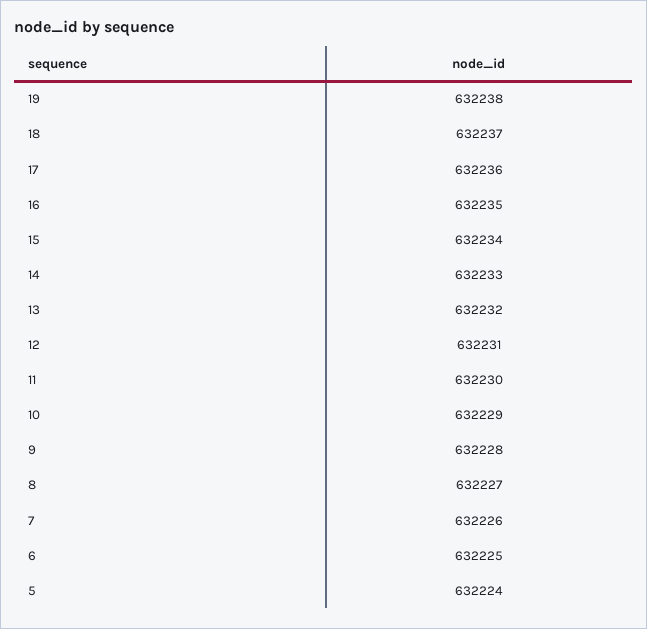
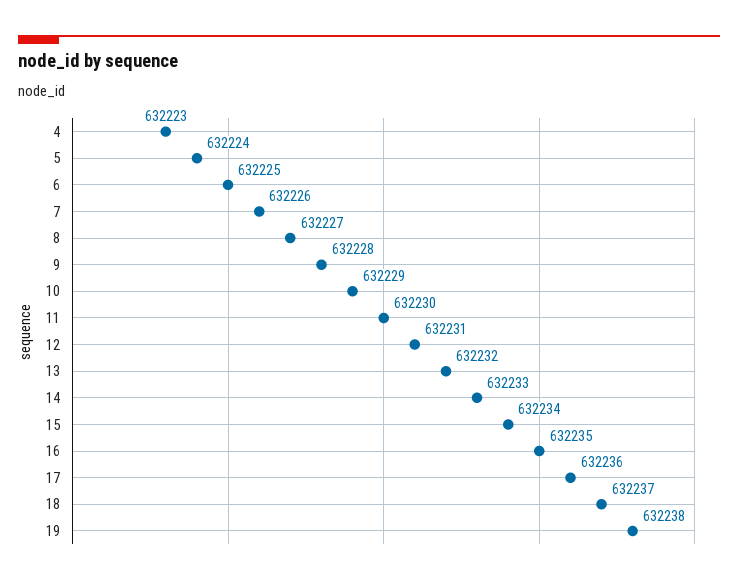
4: none -> 632223

